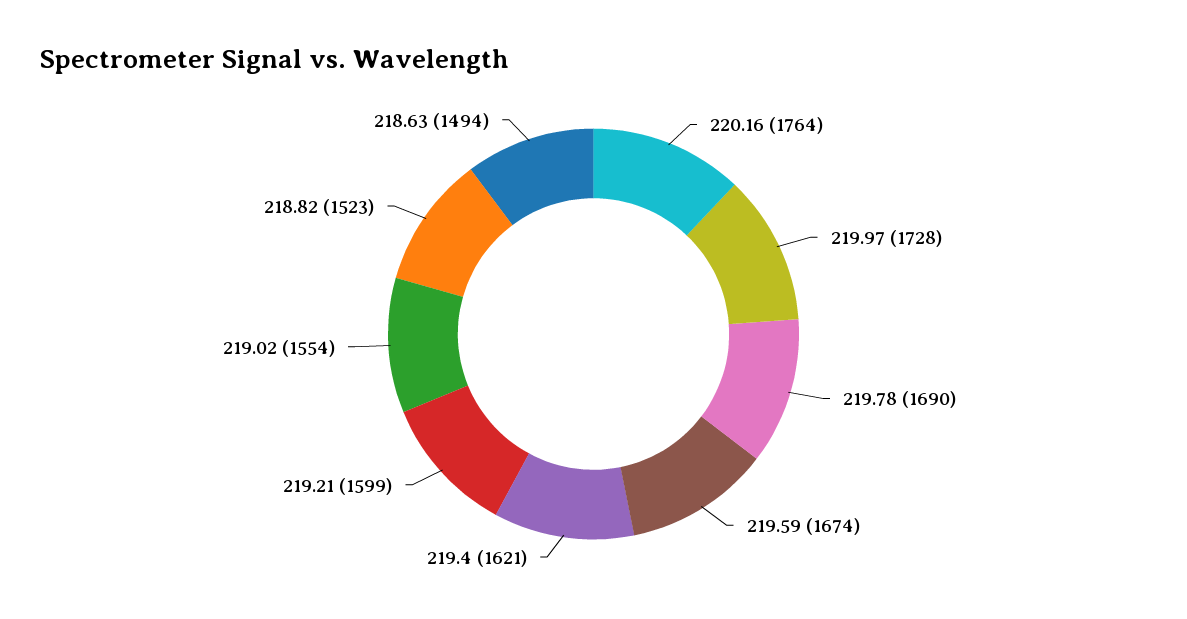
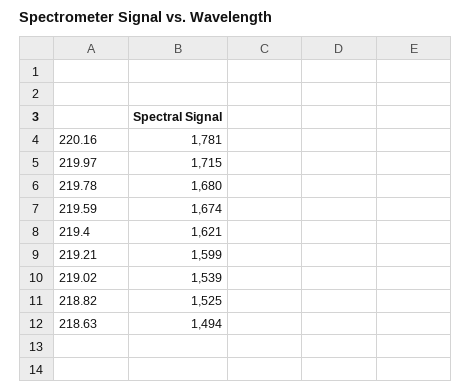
220.16: 1764 -> 1781
219.97: 1728 -> 1715
219.78: 1690 -> 1680
219.02: 1554 -> 1539
218.82: 1523 -> 1525

